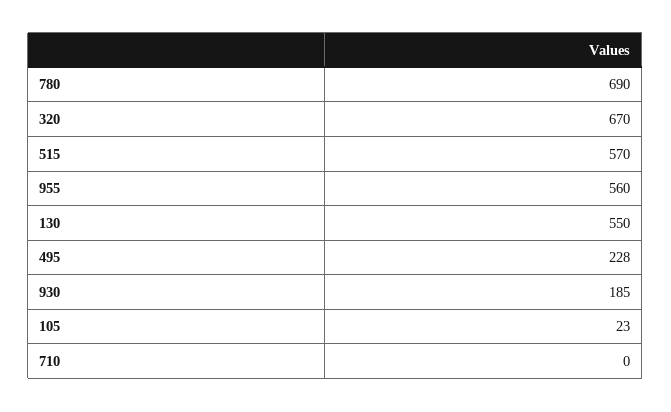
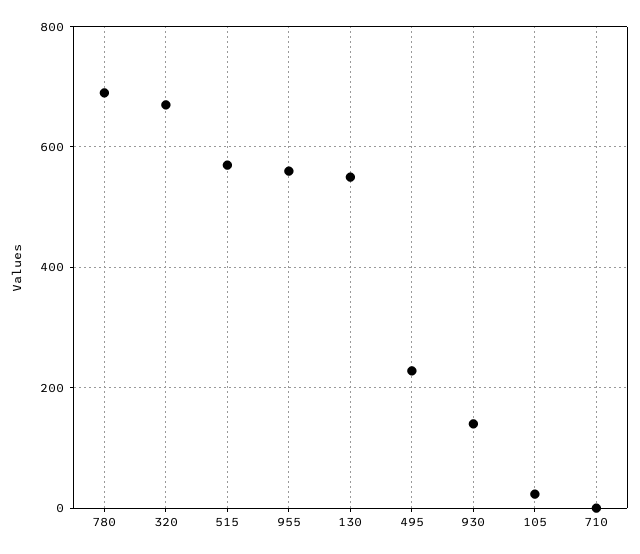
930: 185 -> 140

